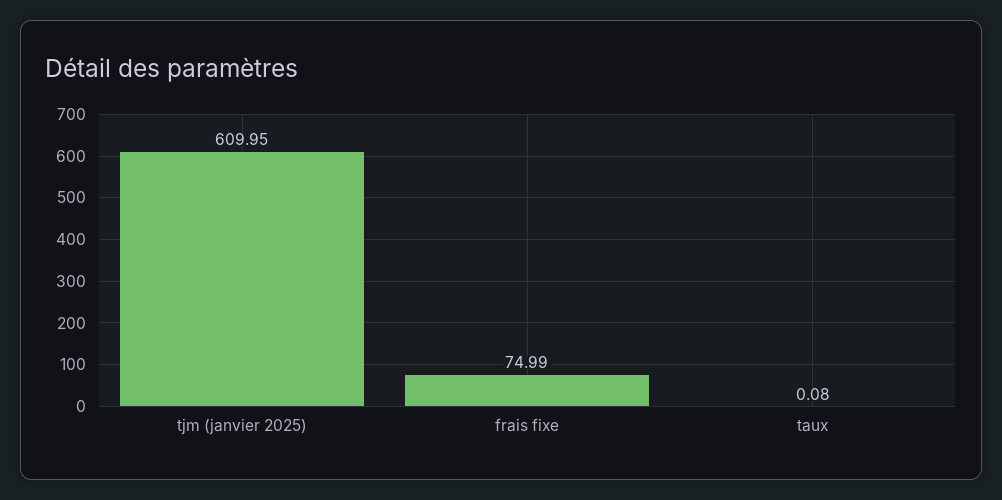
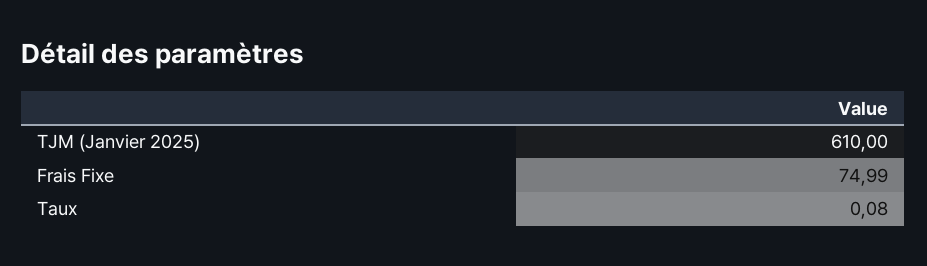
tjm (janvier 2025): 609.95 -> 610

